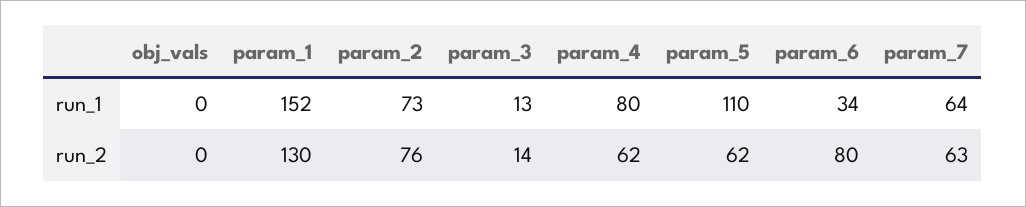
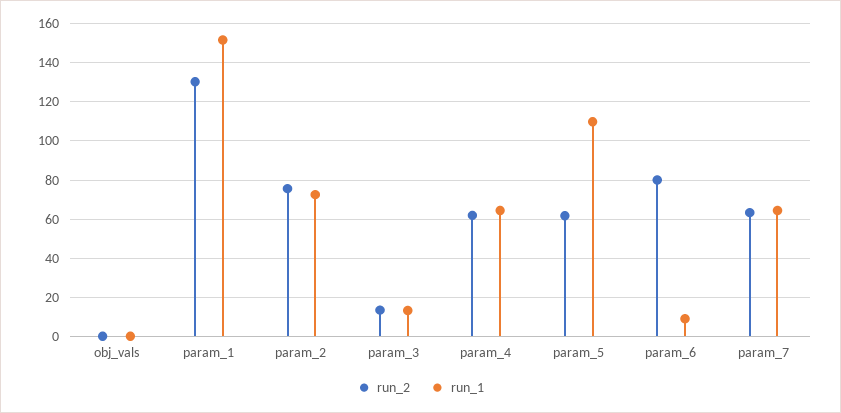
run_1, param_4: 80 -> 65
run_1, param_6: 34 -> 10

